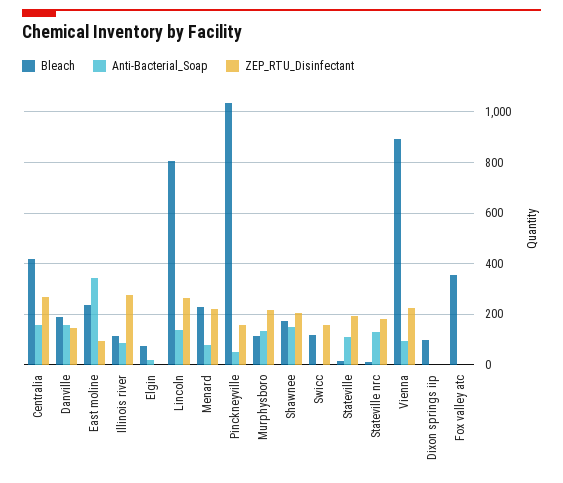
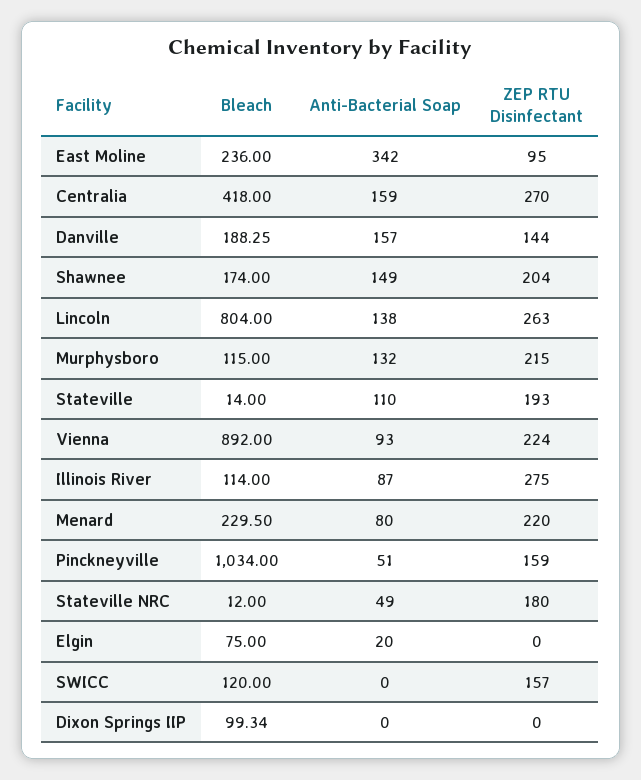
Anti-Bacterial_Soap, Stateville nrc: 125 -> 49
Bleach, Fox valley atc: 350 -> none
Anti-Bacterial_Soap, Fox valley atc: 0 -> none
ZEP_RTU_Disinfectant, Fox valley atc: 0 -> none

